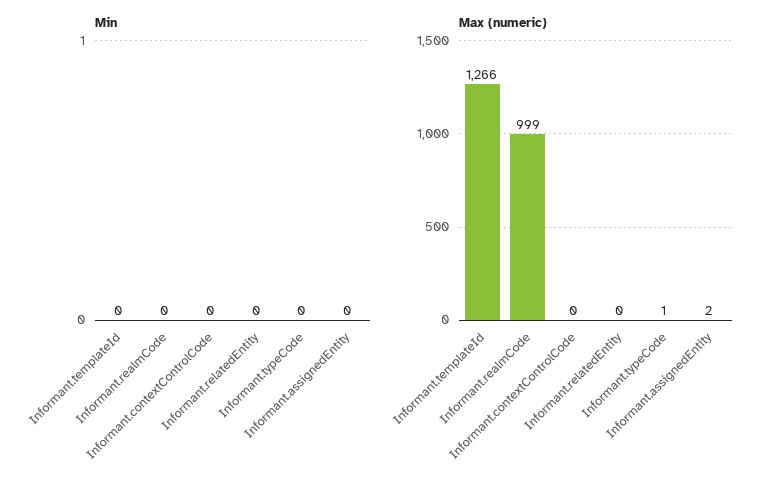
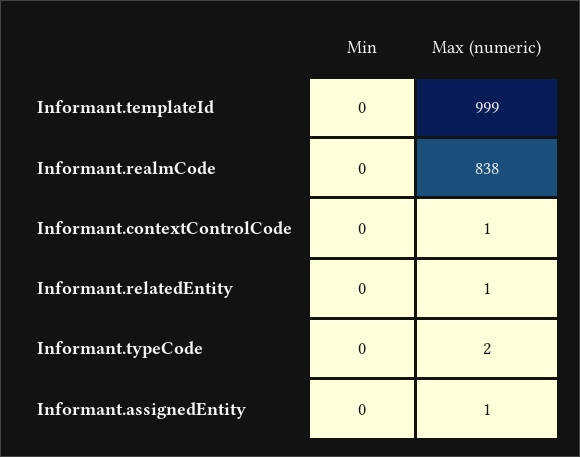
Max (numeric), Informant.templateId: 1266 -> 999
Max (numeric), Informant.realmCode: 999 -> 838
Max (numeric), Informant.contextControlCode: 0 -> 1
Max (numeric), Informant.relatedEntity: 0 -> 1
Max (numeric), Informant.typeCode: 1 -> 2
Max (numeric), Informant.assignedEntity: 2 -> 1

